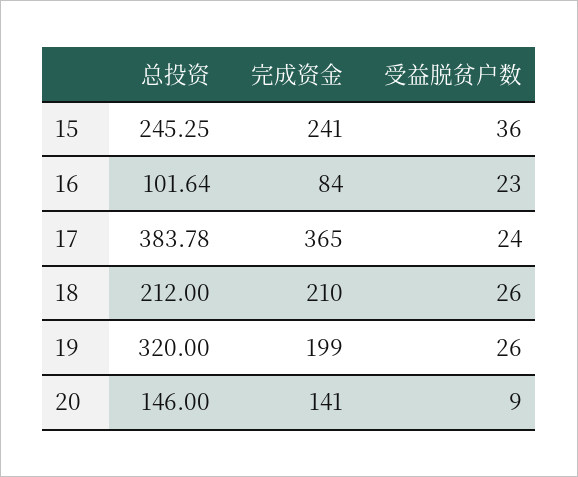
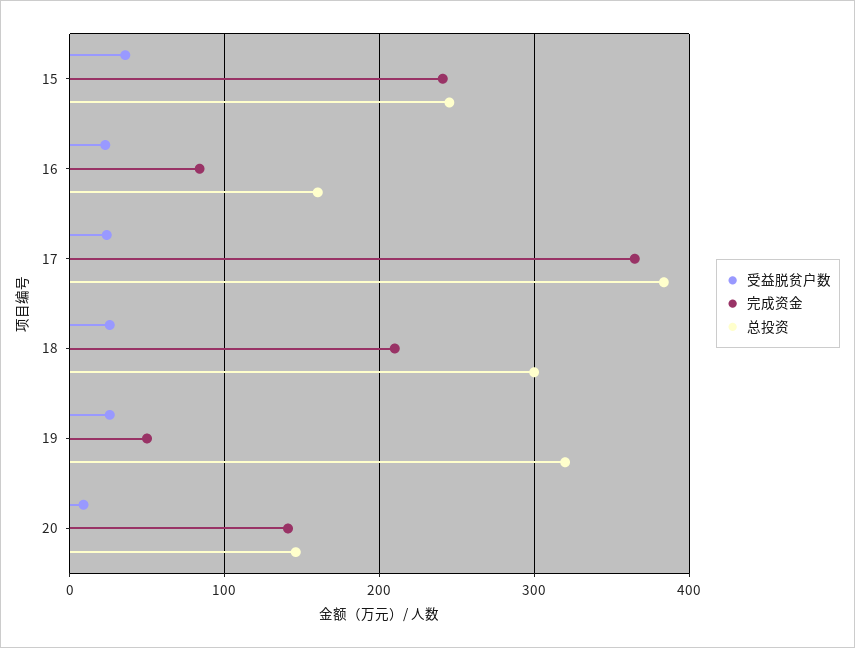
总投资, 16: 101.64 -> 160
总投资, 18: 212 -> 300
完成资金, 19: 199 -> 50

